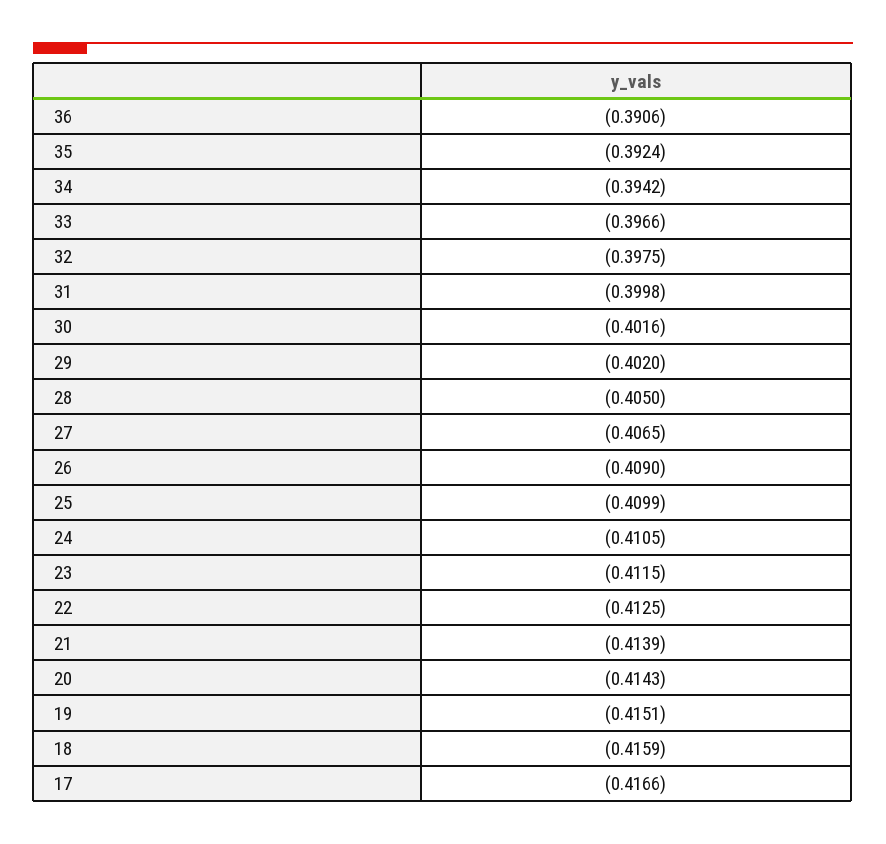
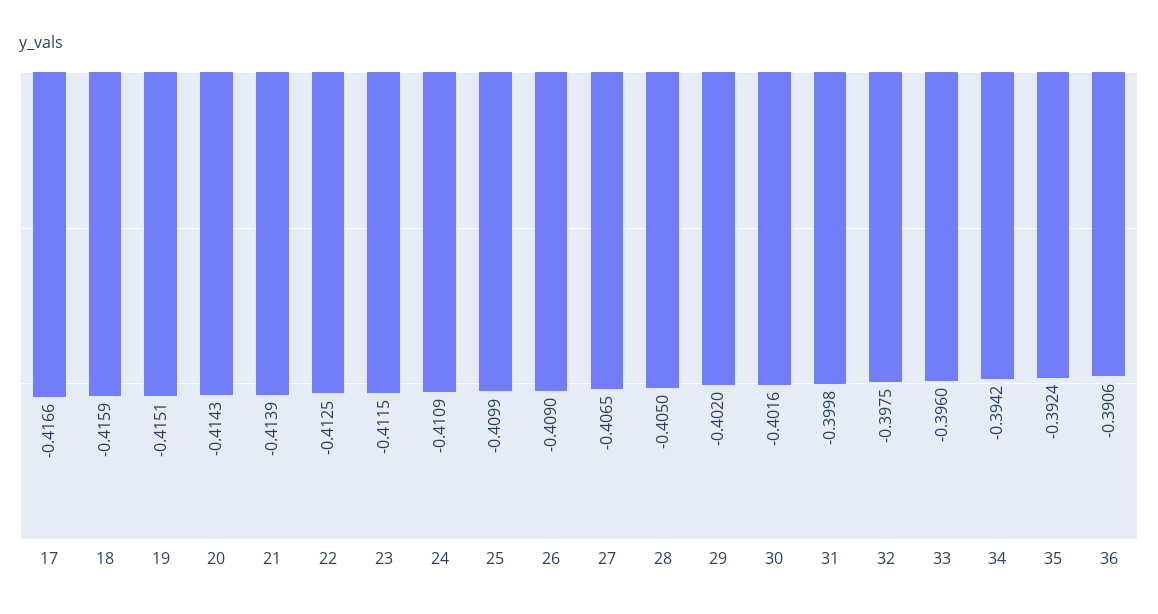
33: -0.3966 -> -0.396
24: -0.4105 -> -0.4109

